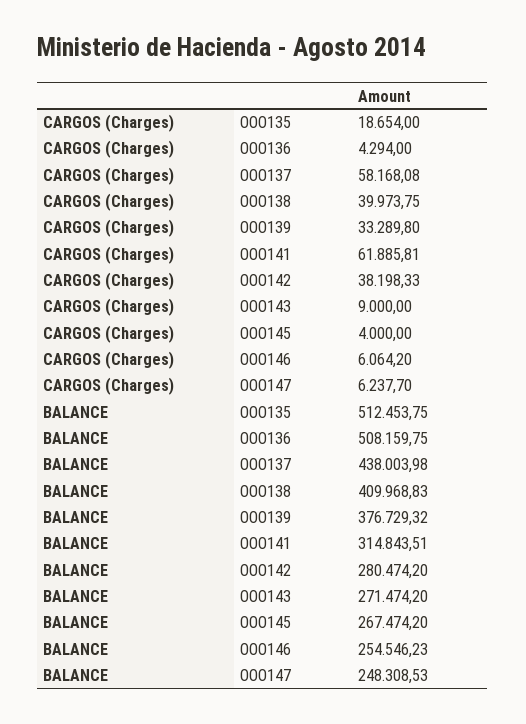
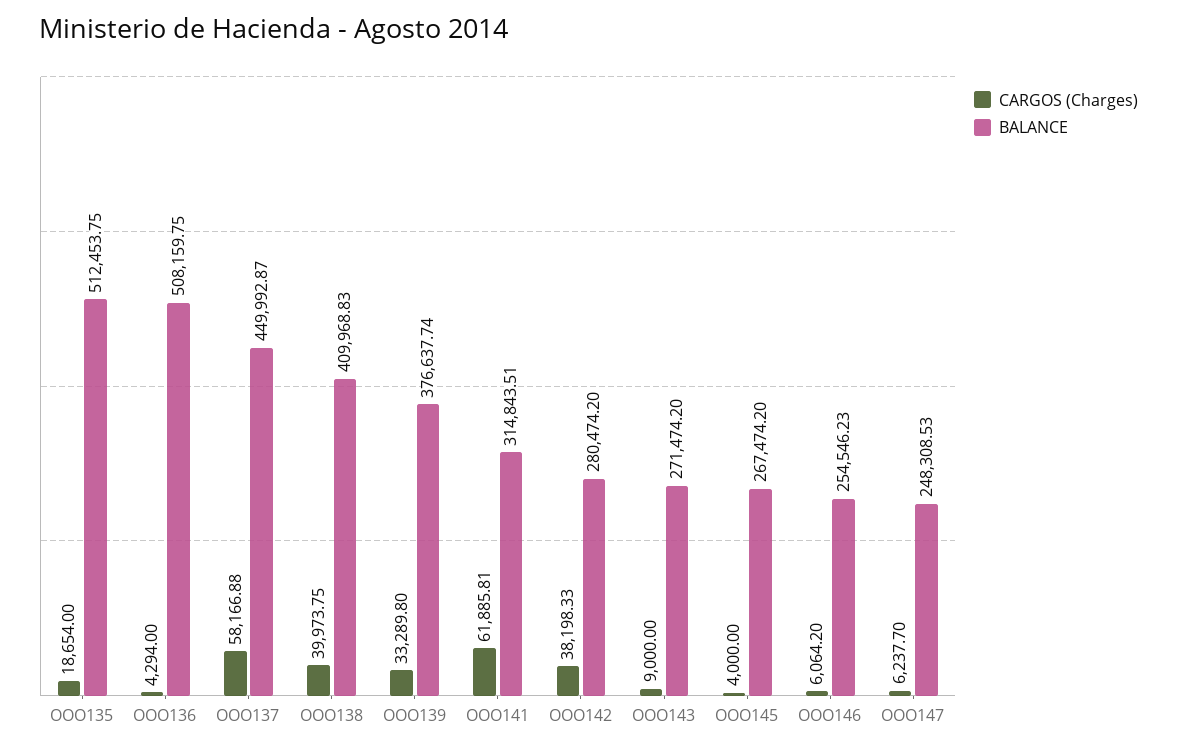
CARGOS (Charges), OOO137: 58168.08 -> 58166.88
BALANCE, OOO137: 438003.98 -> 449992.87
BALANCE, OOO139: 376729.32 -> 376637.74

